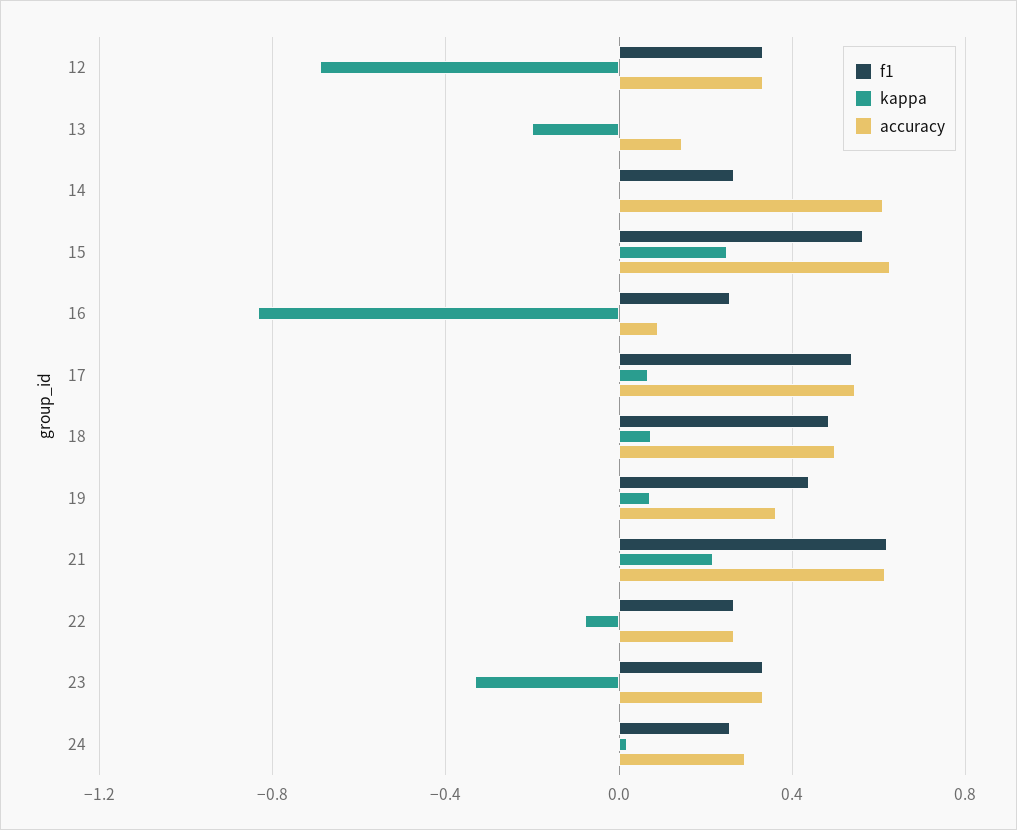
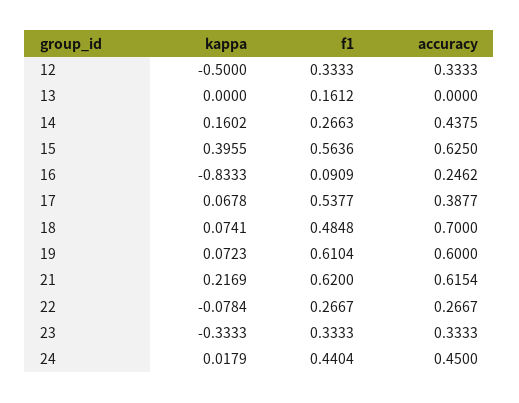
kappa, 12: -0.7 -> -0.5
f1, 13: 0 -> 0.1612
kappa, 13: -0.2 -> 0
accuracy, 13: 0.15 -> 0
kappa, 14: 0 -> 0.1602
accuracy, 14: 0.6 -> 0.4375
kappa, 15: 0.25 -> 0.3955
f1, 16: 0.25 -> 0.0909
accuracy, 16: 0.1 -> 0.2462
accuracy, 17: 0.55 -> 0.3877
accuracy, 18: 0.5 -> 0.7
f1, 19: 0.45 -> 0.6104
accuracy, 19: 0.35 -> 0.6
f1, 24: 0.25 -> 0.4404
accuracy, 24: 0.3 -> 0.45

